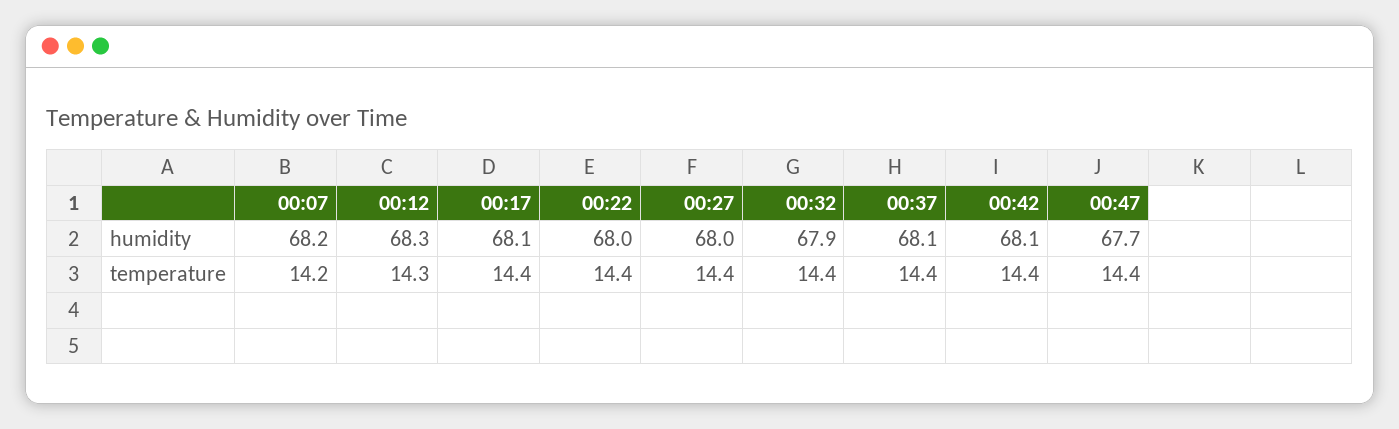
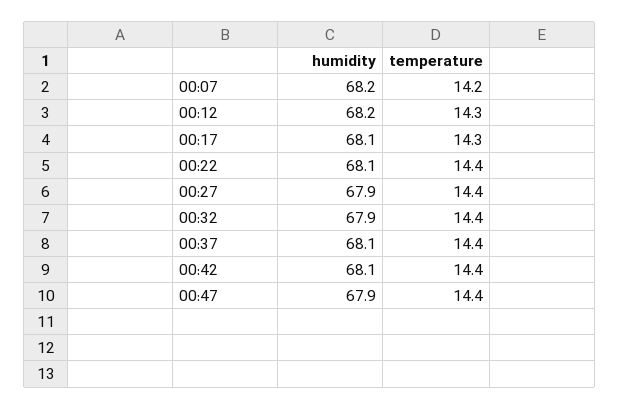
00:12, humidity: 68.3 -> 68.2
00:22, humidity: 68 -> 68.1
00:27, humidity: 68 -> 67.9
00:47, humidity: 67.7 -> 67.9
00:17, temperature: 14.4 -> 14.3

